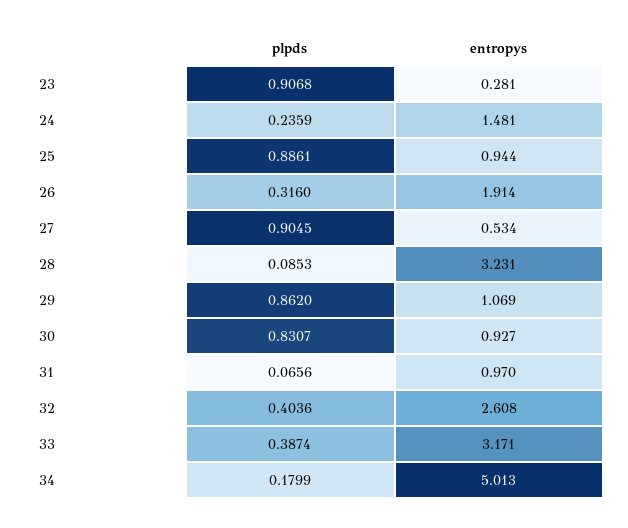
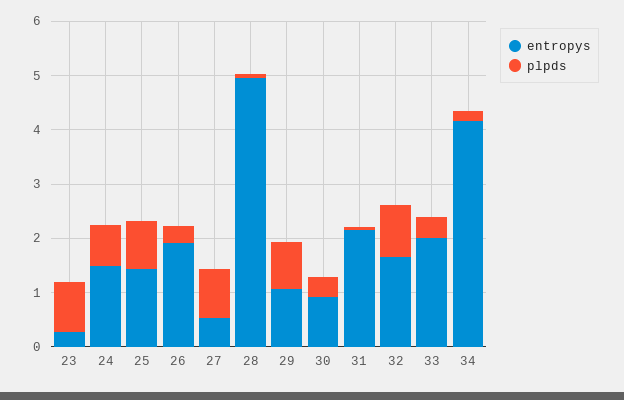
plpds, 24: 0.2359 -> 0.8
entropys, 25: 0.944 -> 1.4
entropys, 28: 3.231 -> 5
plpds, 30: 0.8307 -> 0.4
entropys, 31: 0.97 -> 2.2
plpds, 32: 0.4036 -> 1
entropys, 32: 2.608 -> 1.6
entropys, 33: 3.171 -> 2
entropys, 34: 5.013 -> 4.2

